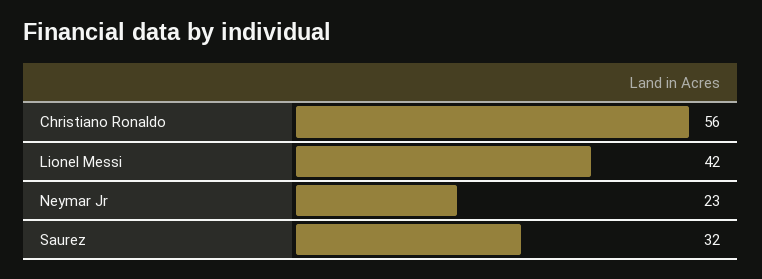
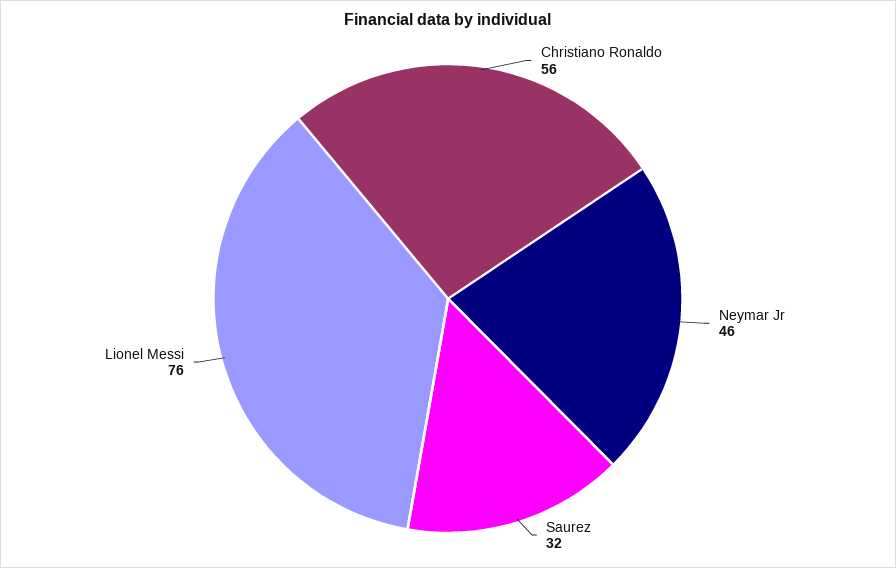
Lionel Messi: 42 -> 76
Neymar Jr: 23 -> 46

